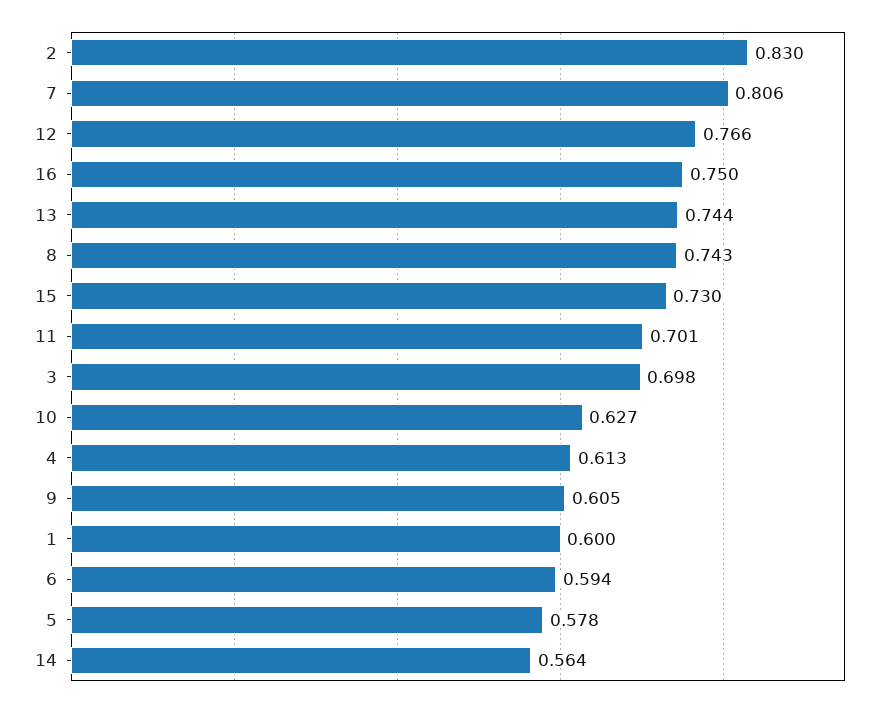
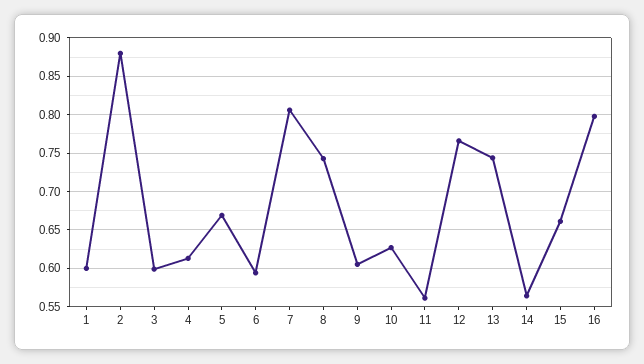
2: 0.83 -> 0.88
16: 0.75 -> 0.8
15: 0.73 -> 0.66
11: 0.701 -> 0.56
3: 0.698 -> 0.6
5: 0.578 -> 0.67

